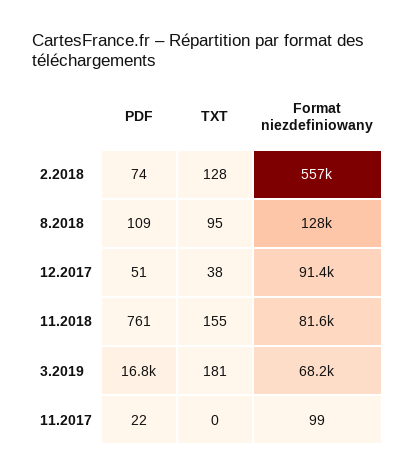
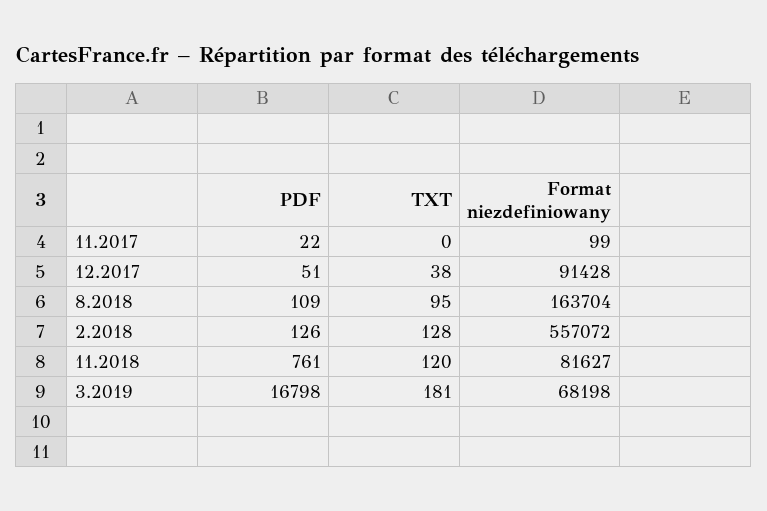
PDF, 2.2018: 74 -> 126
Format niezdefiniowany, 8.2018: 128000 -> 163704
TXT, 11.2018: 155 -> 120

